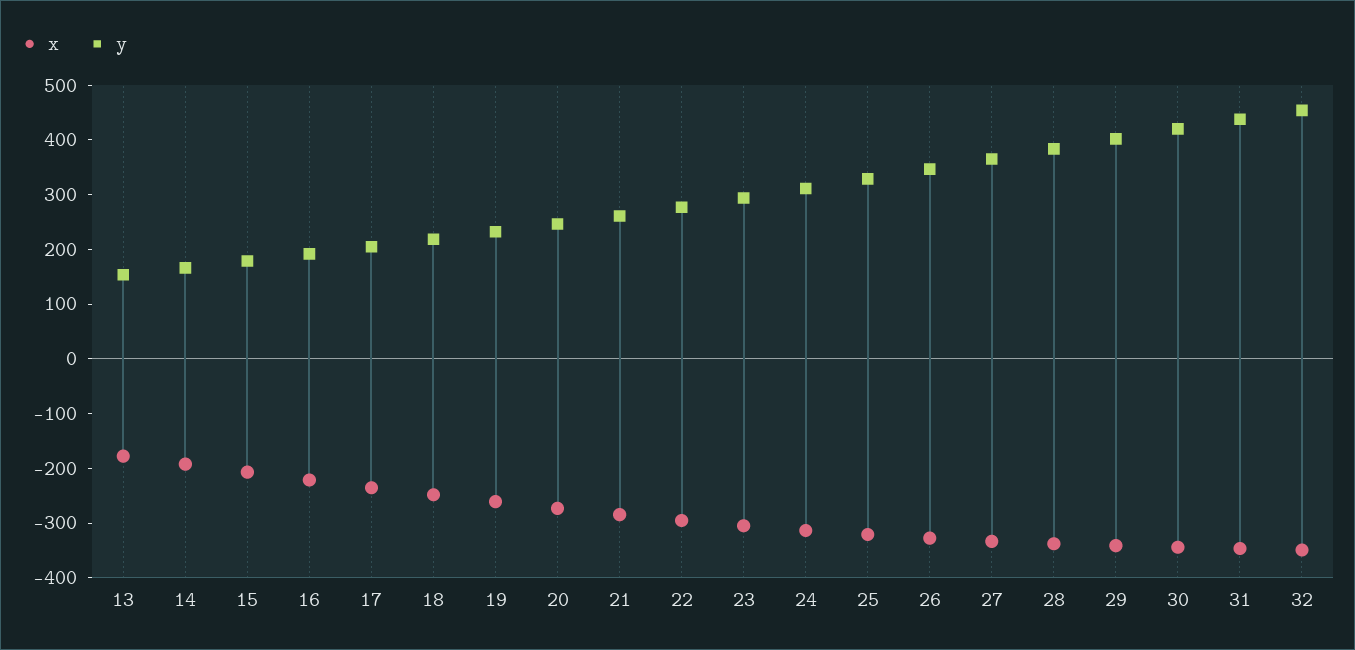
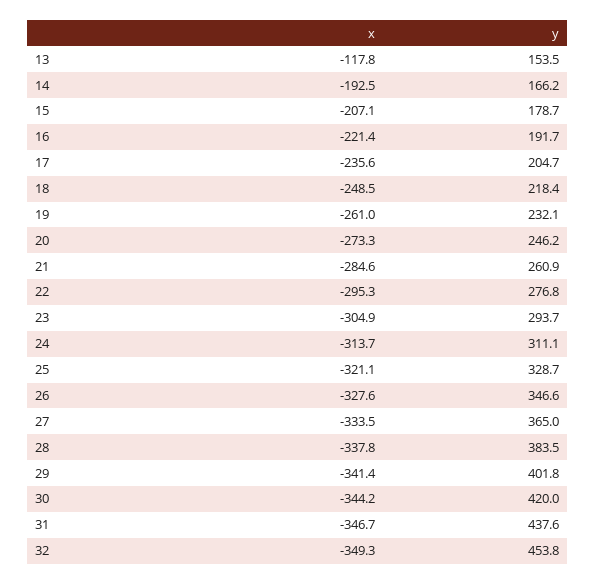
x, 13: -180 -> -117.8

